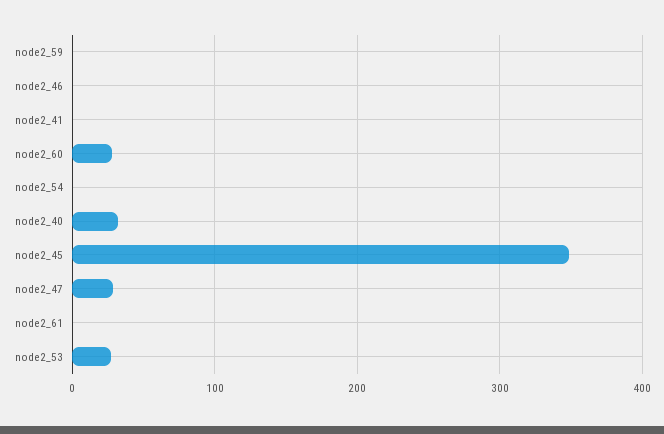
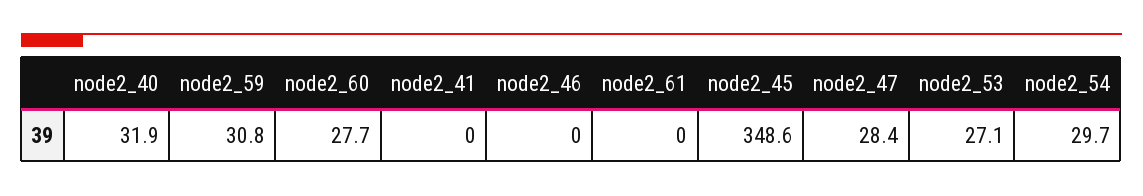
node2_59: 0 -> 30.8
node2_54: 0 -> 29.7

